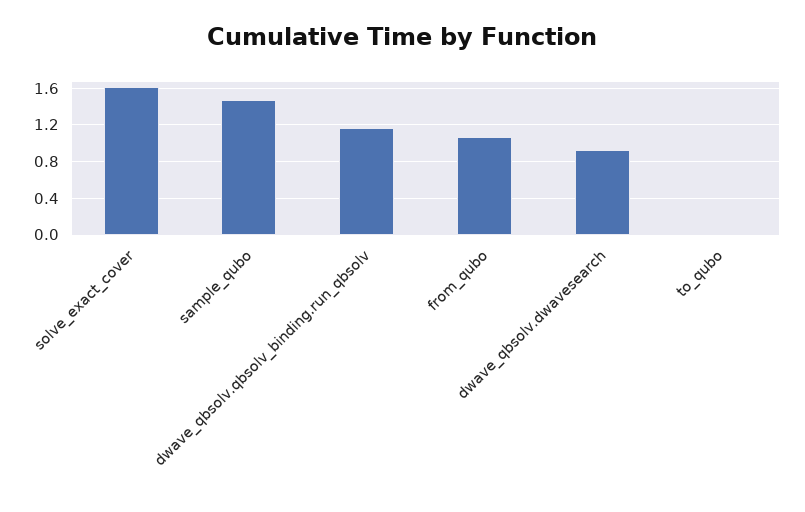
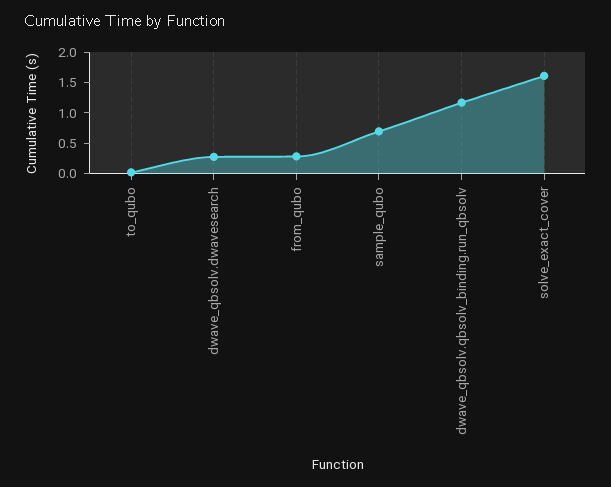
sample_qubo: 1.5 -> 0.75
from_qubo: 1.1 -> 0.25
dwave_qbsolv.dwavesearch: 0.9 -> 0.25

